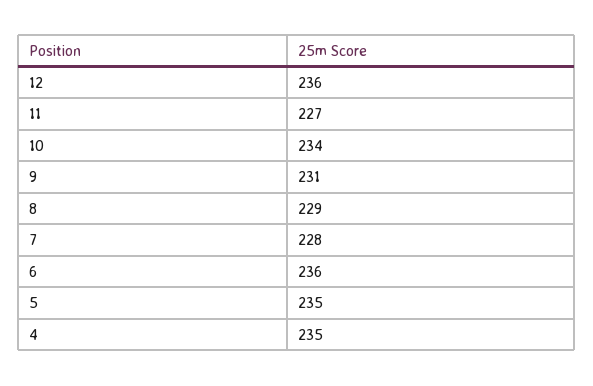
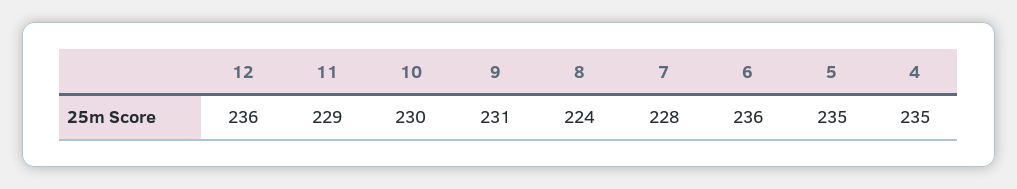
11: 227 -> 229
10: 234 -> 230
8: 229 -> 224

